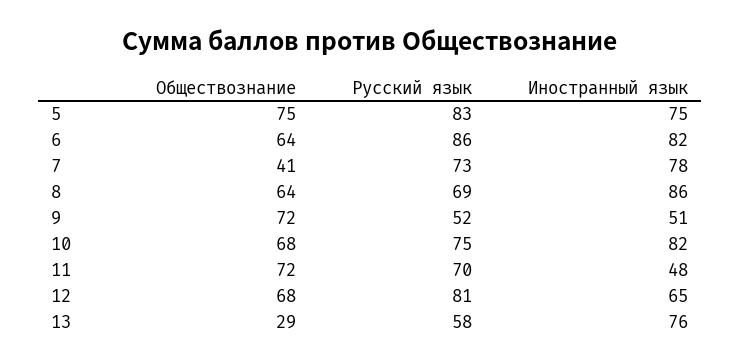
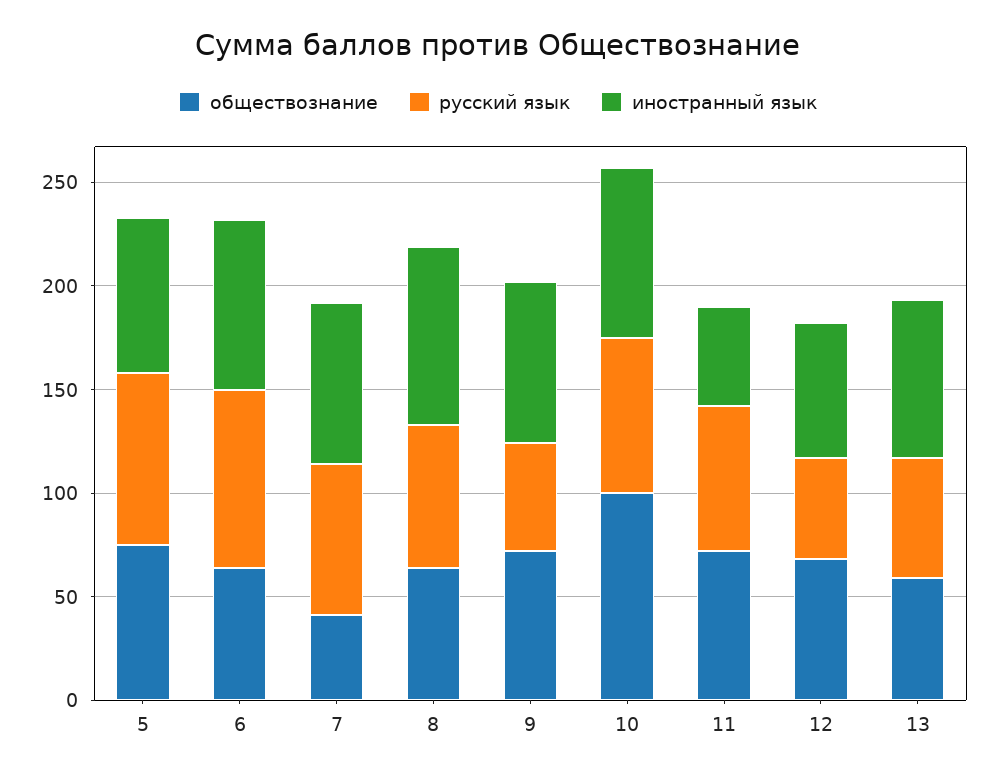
Иностранный язык, 9: 51 -> 80
Обществознание, 10: 68 -> 100
Русский язык, 12: 81 -> 50
Обществознание, 13: 29 -> 60

